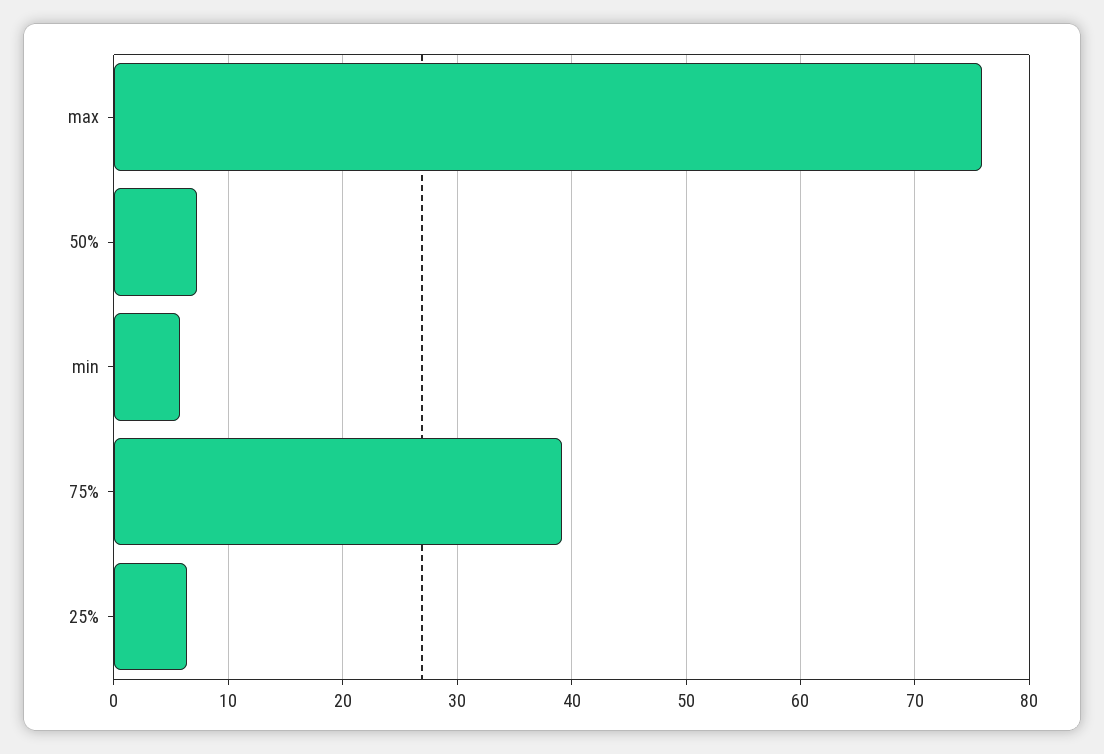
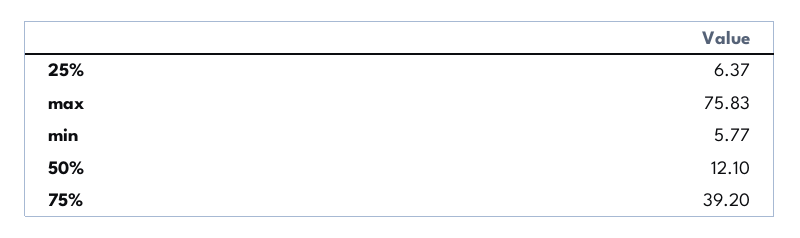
50%: 7 -> 12.1

